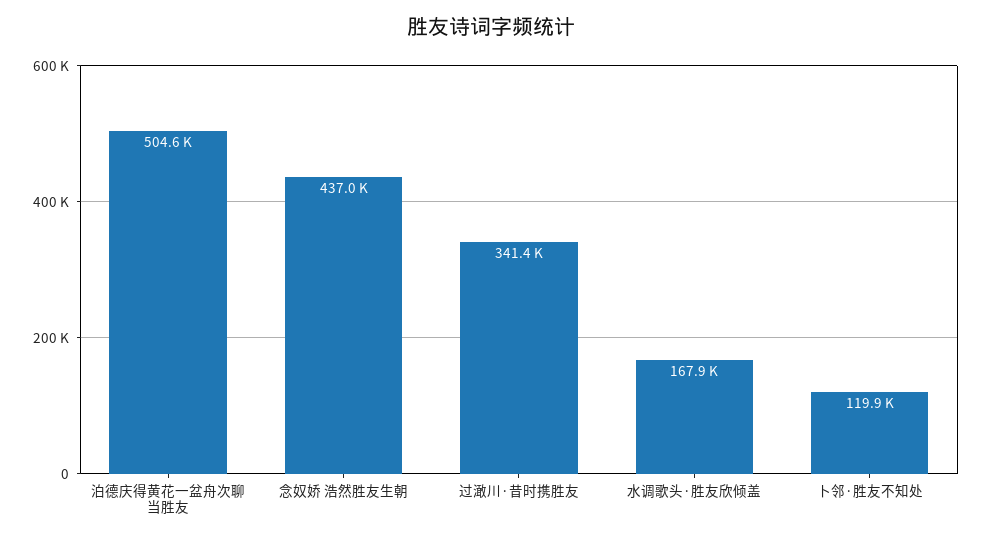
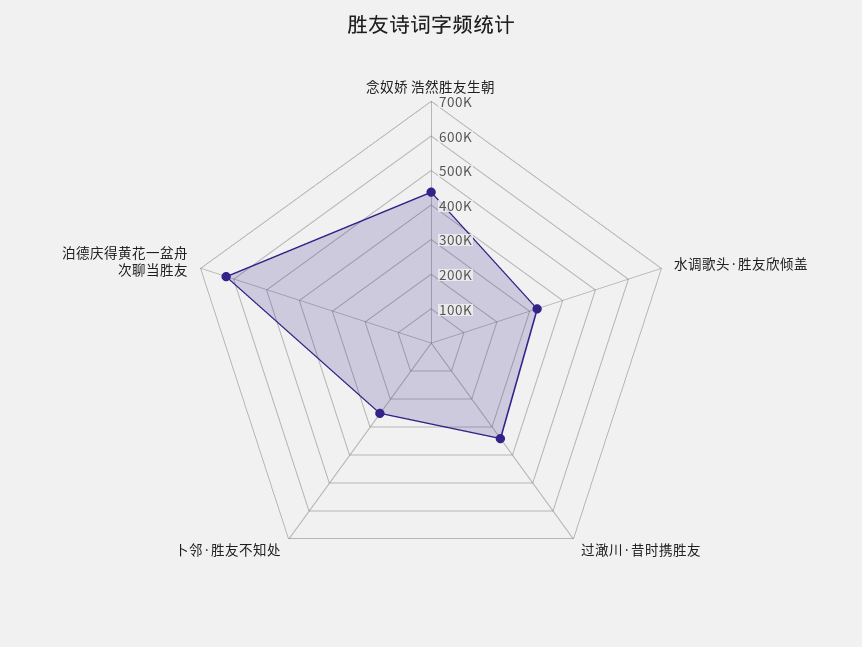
泊德庆得黄花一盆舟次聊当胜友: 504600 -> 625000
水调歌头·胜友欣倾盖: 167900 -> 325000
卜邻·胜友不知处: 119900 -> 250000

